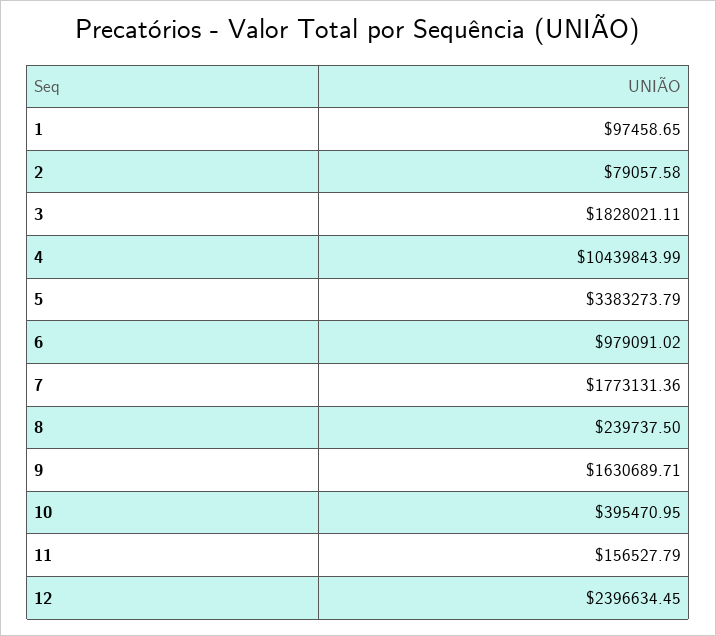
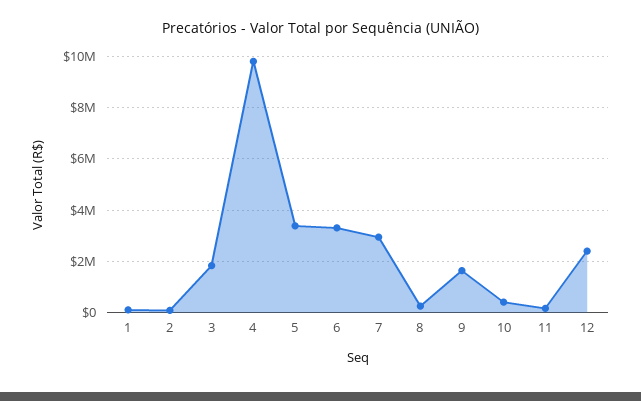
4: 10439843.99 -> 9750000
6: 979091.02 -> 3250000
7: 1773131.36 -> 3000000

